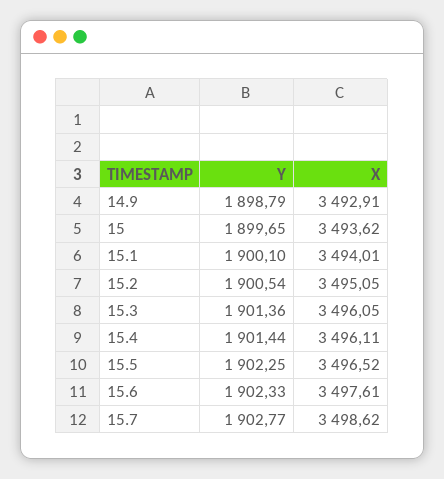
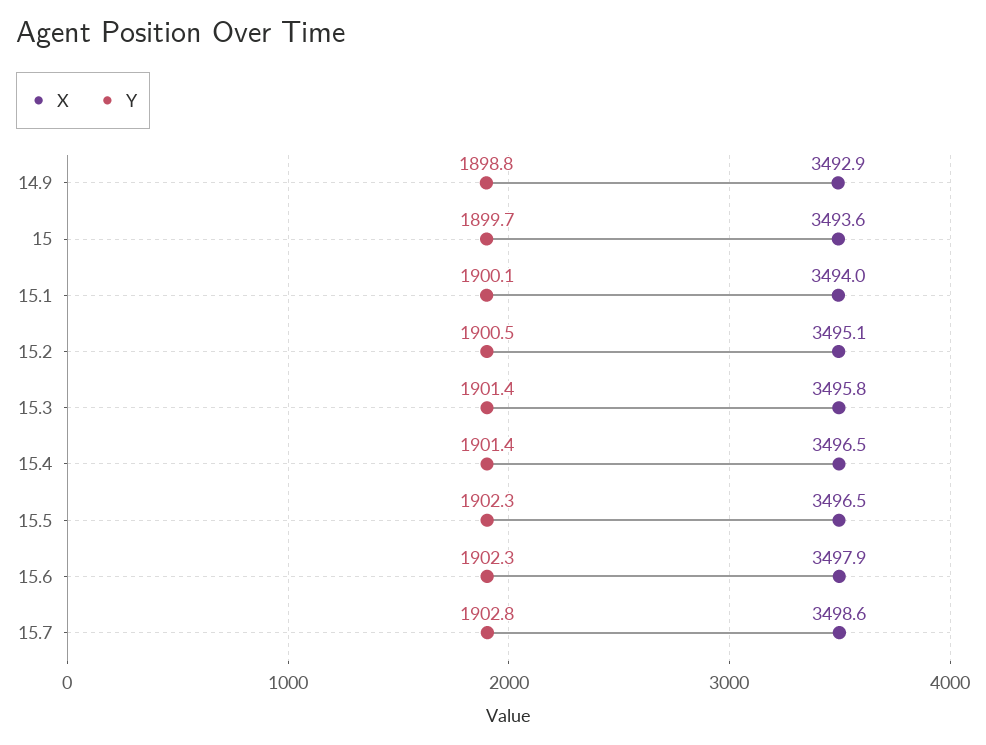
X, 15.3: 3496.05 -> 3495.8
X, 15.4: 3496.11 -> 3496.5
X, 15.6: 3497.61 -> 3497.9

